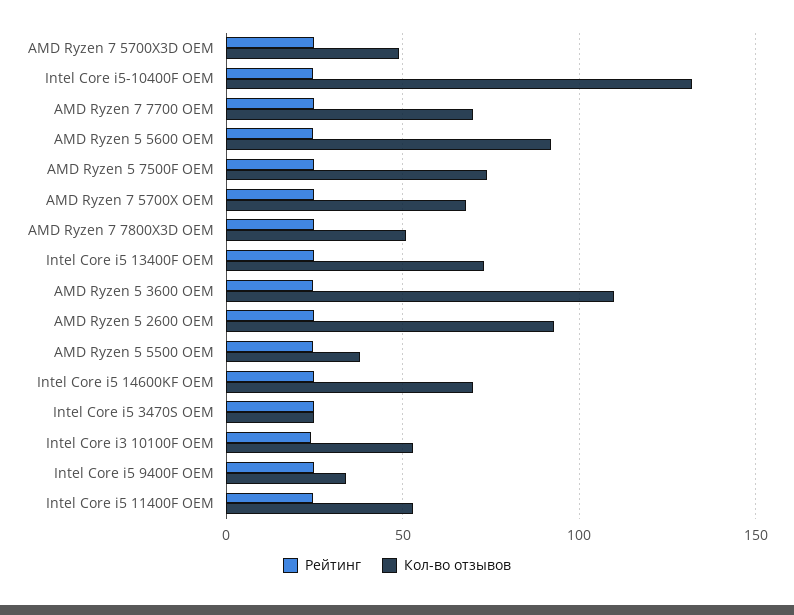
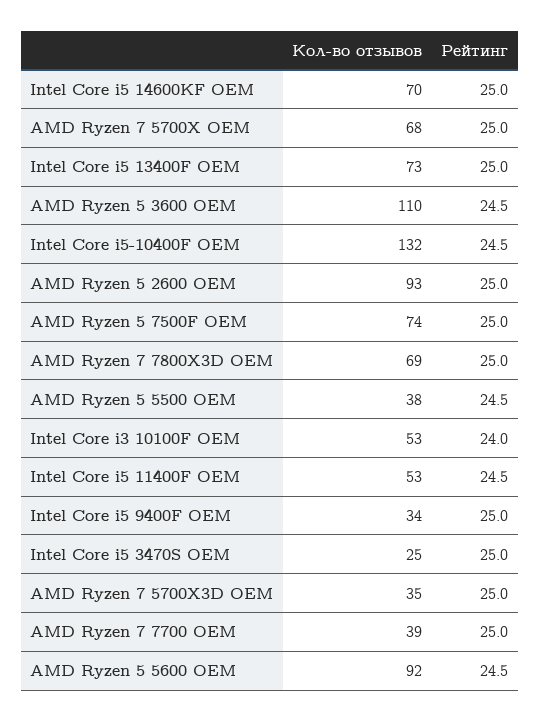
Кол-во отзывов, AMD Ryzen 7 5700X3D OEM: 50 -> 35
Кол-во отзывов, AMD Ryzen 7 7700 OEM: 70 -> 39
Кол-во отзывов, AMD Ryzen 7 7800X3D OEM: 50 -> 69

